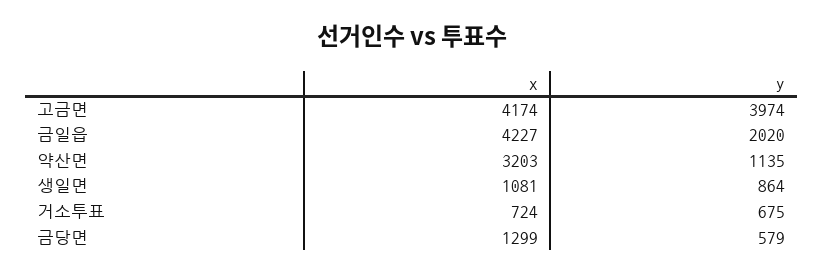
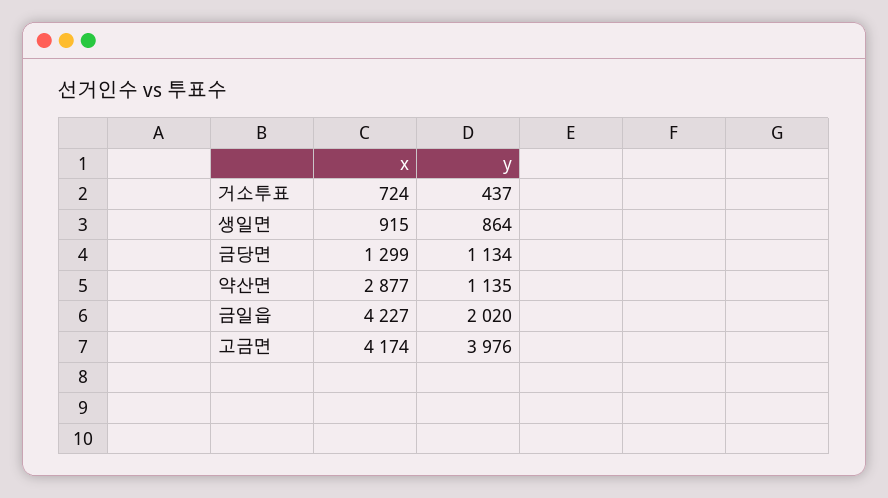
y, 고금면: 3974 -> 3976
x, 약산면: 3203 -> 2877
x, 생일면: 1081 -> 915
y, 거소투표: 675 -> 437
y, 금당면: 579 -> 1134

